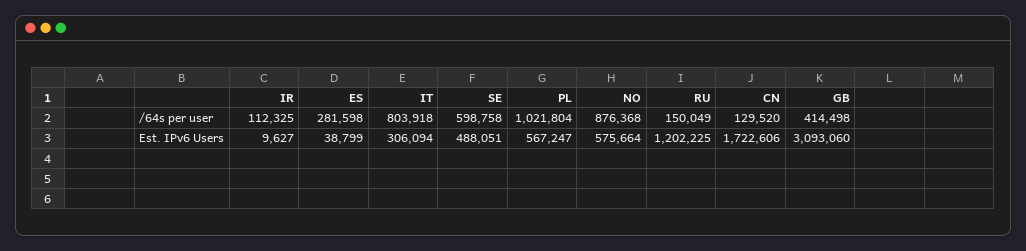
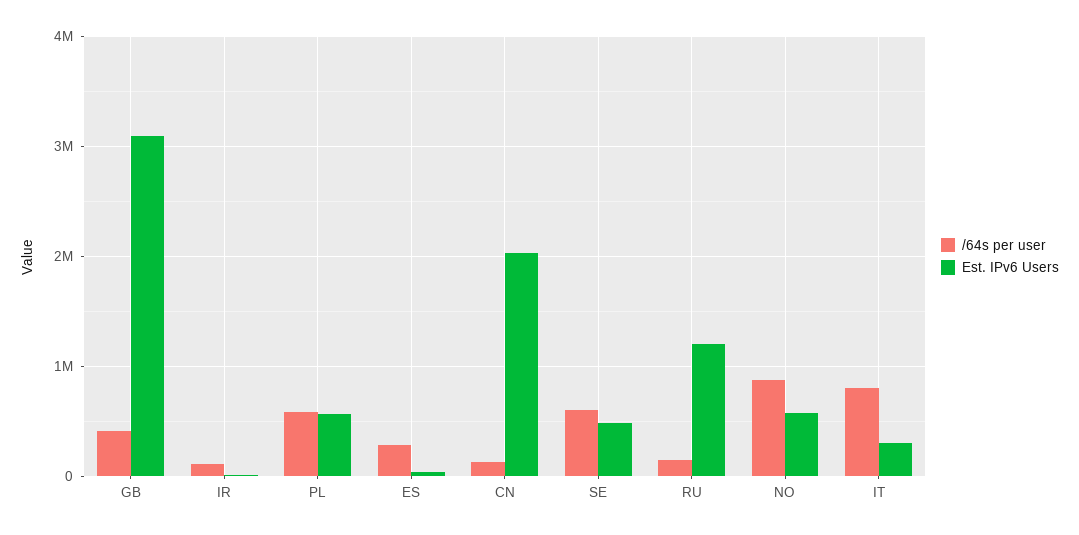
/64s per user, PL: 1021804 -> 600000
Est. IPv6 Users, CN: 1722606 -> 2000000

